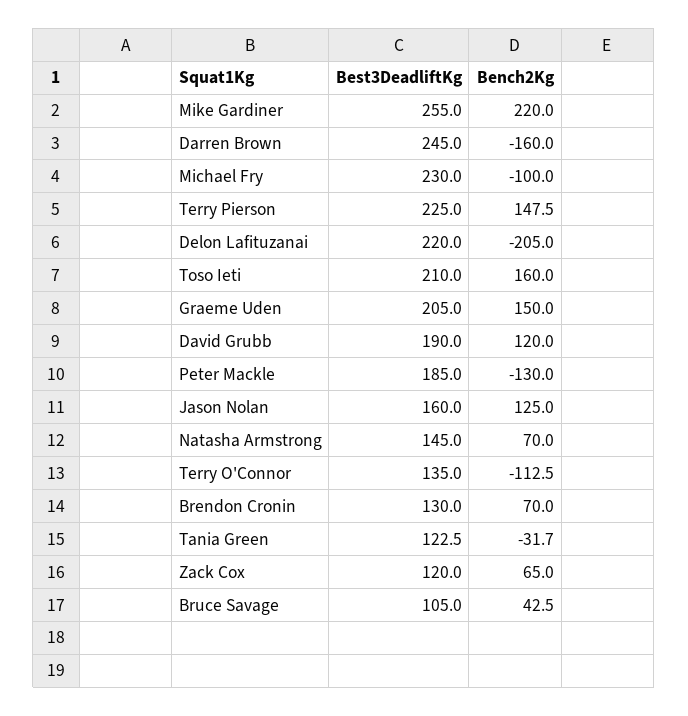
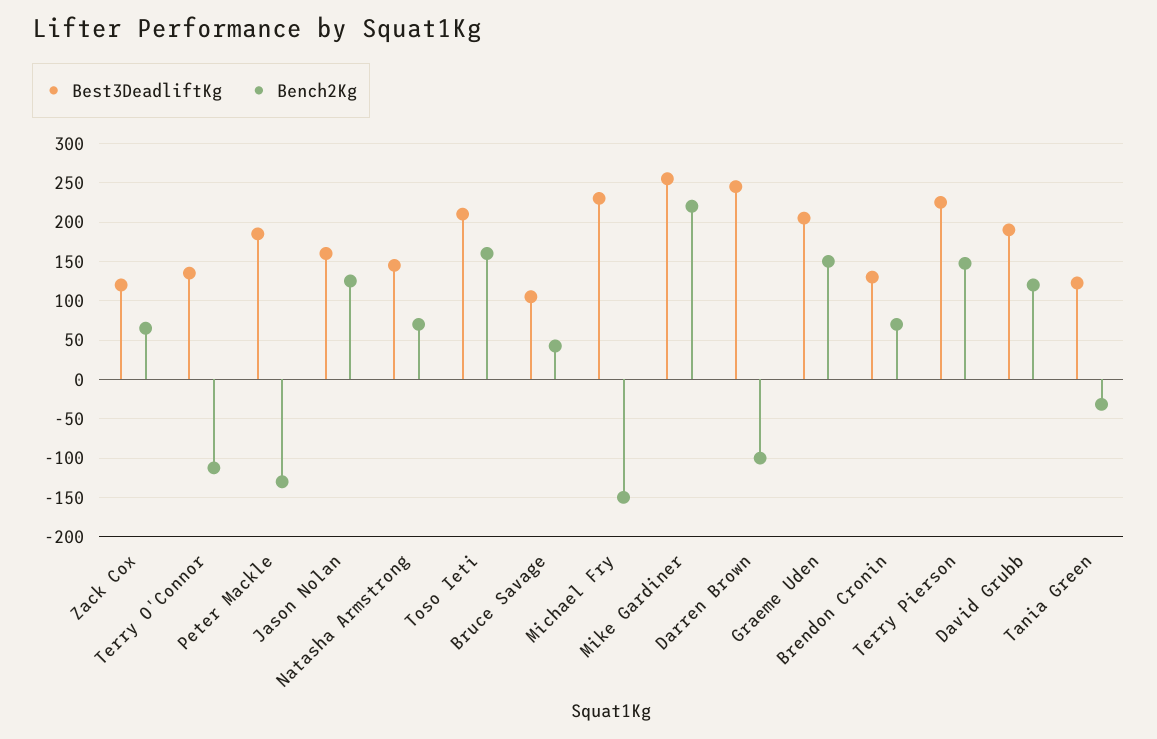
Bench2Kg, Darren Brown: -160 -> -100
Bench2Kg, Michael Fry: -100 -> -150
Best3DeadliftKg, Delon Lafituzanai: 220 -> none
Bench2Kg, Delon Lafituzanai: -205 -> none

